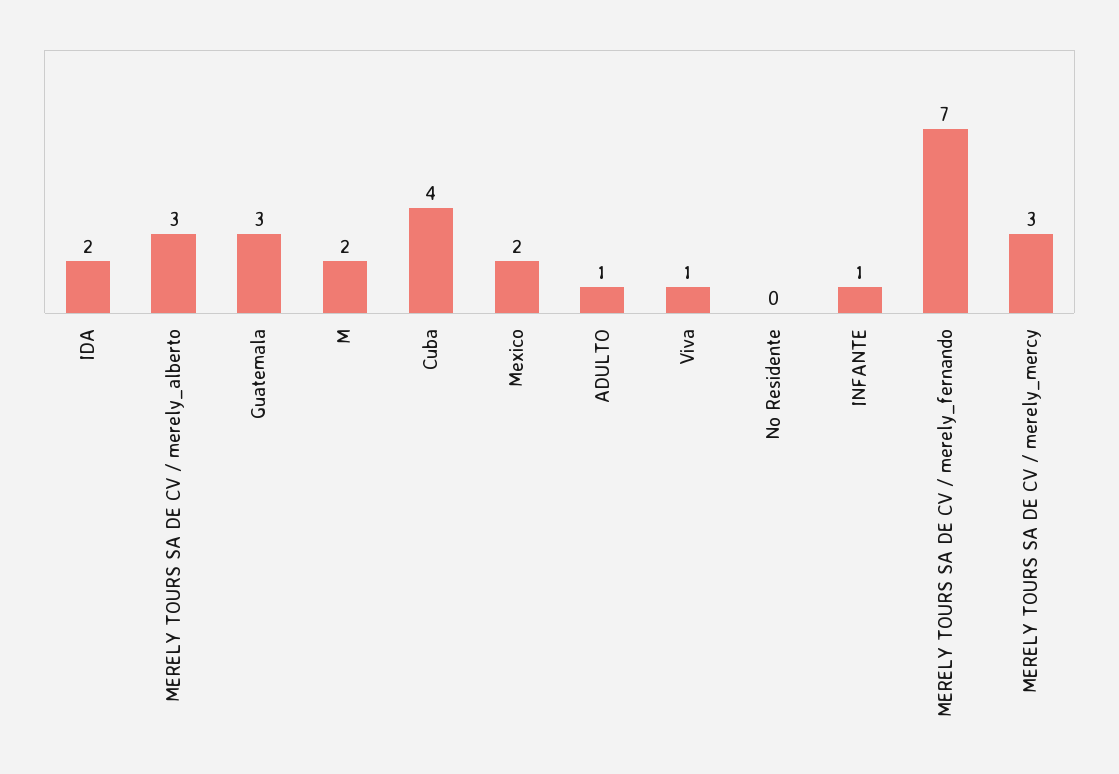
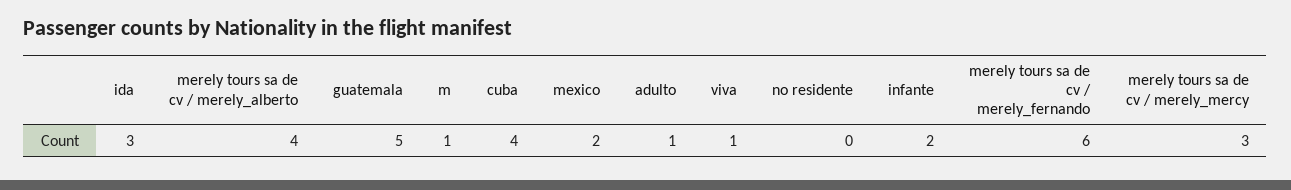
IDA: 2 -> 3
MERELY TOURS SA DE CV / merely_alberto: 3 -> 4
Guatemala: 3 -> 5
M: 2 -> 1
INFANTE: 1 -> 2
MERELY TOURS SA DE CV / merely_fernando: 7 -> 6

